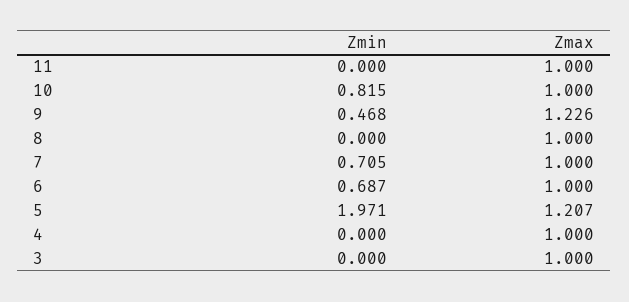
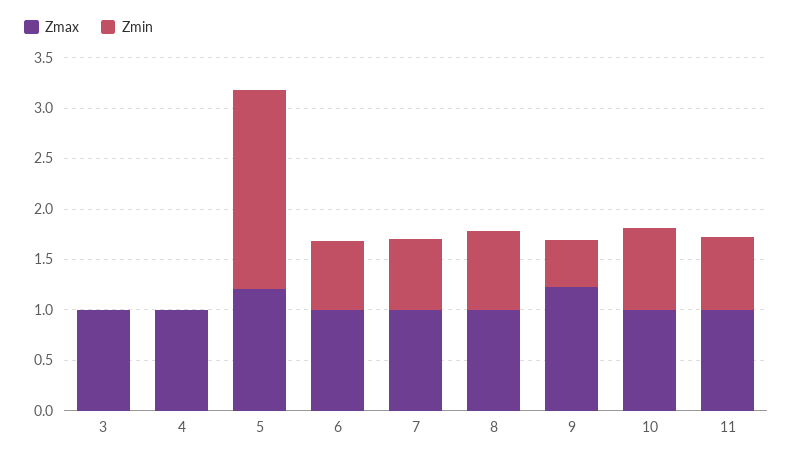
Zmin, 11: 0 -> 0.7
Zmin, 8: 0 -> 0.8

